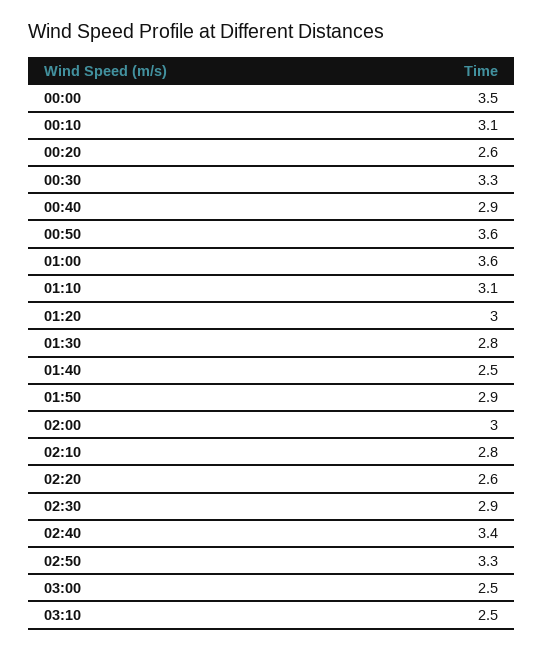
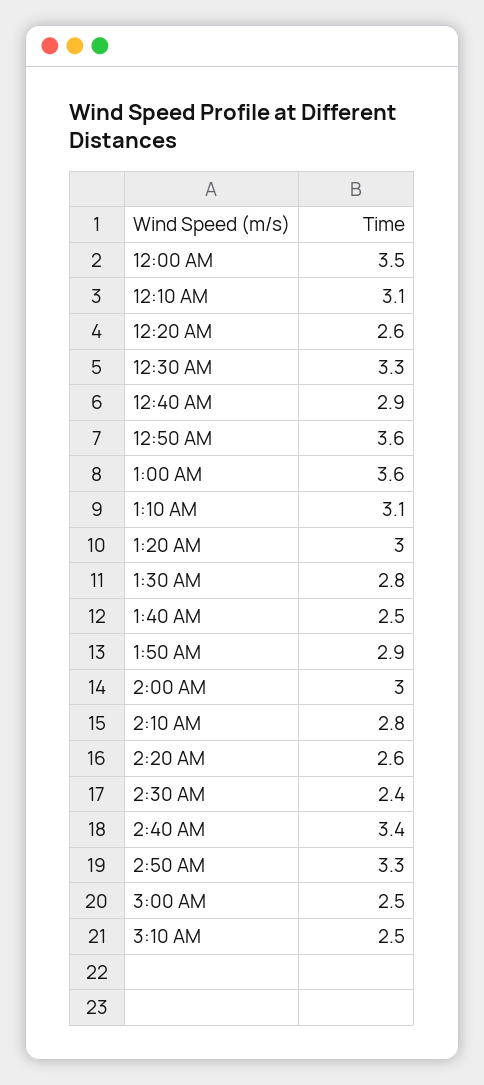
02:30: 2.9 -> 2.4

